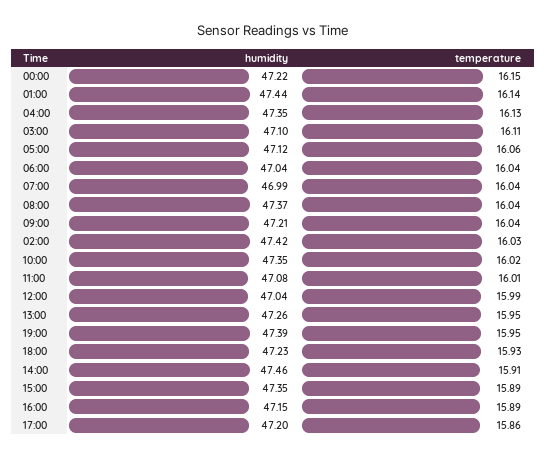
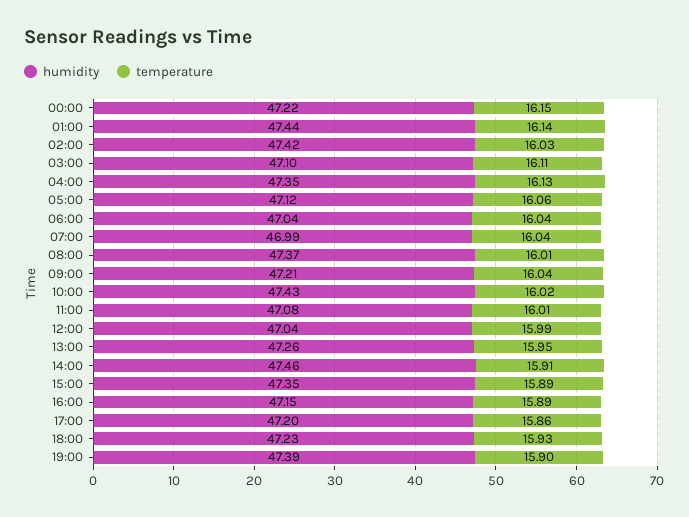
temperature, 08:00: 16.04 -> 16.01
humidity, 10:00: 47.35 -> 47.43
temperature, 19:00: 15.95 -> 15.9

